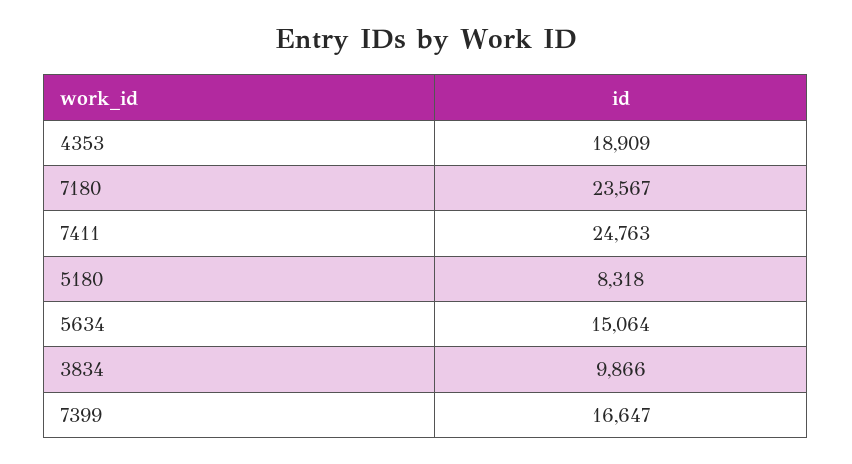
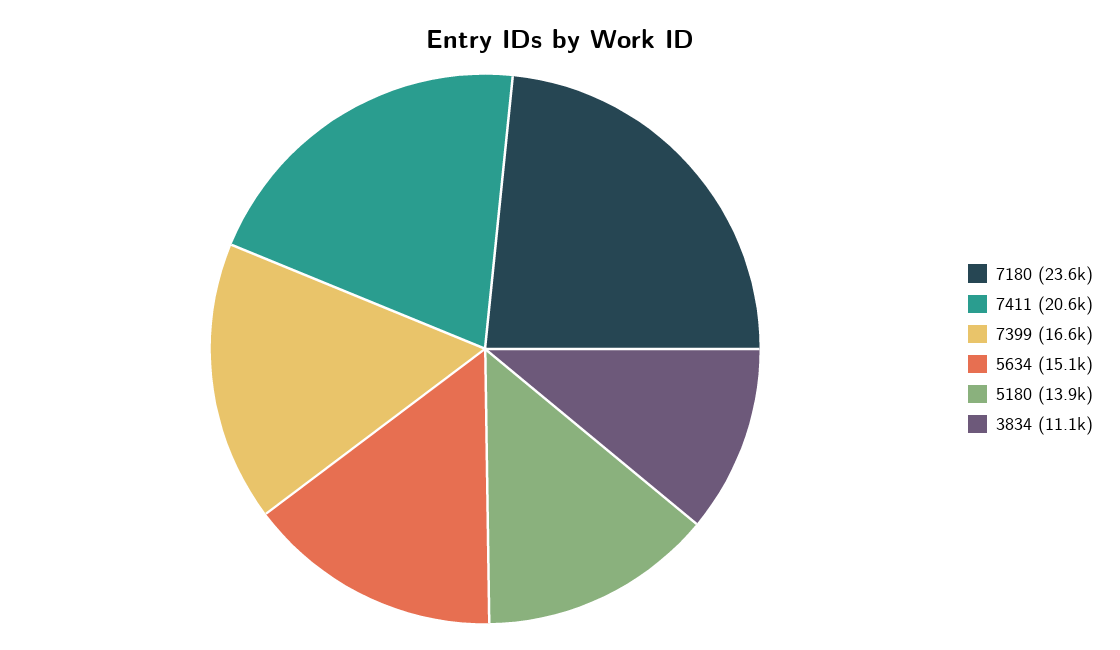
4353: 18909 -> none
7411: 24763 -> 20600
5180: 8318 -> 13900
3834: 9866 -> 11100

